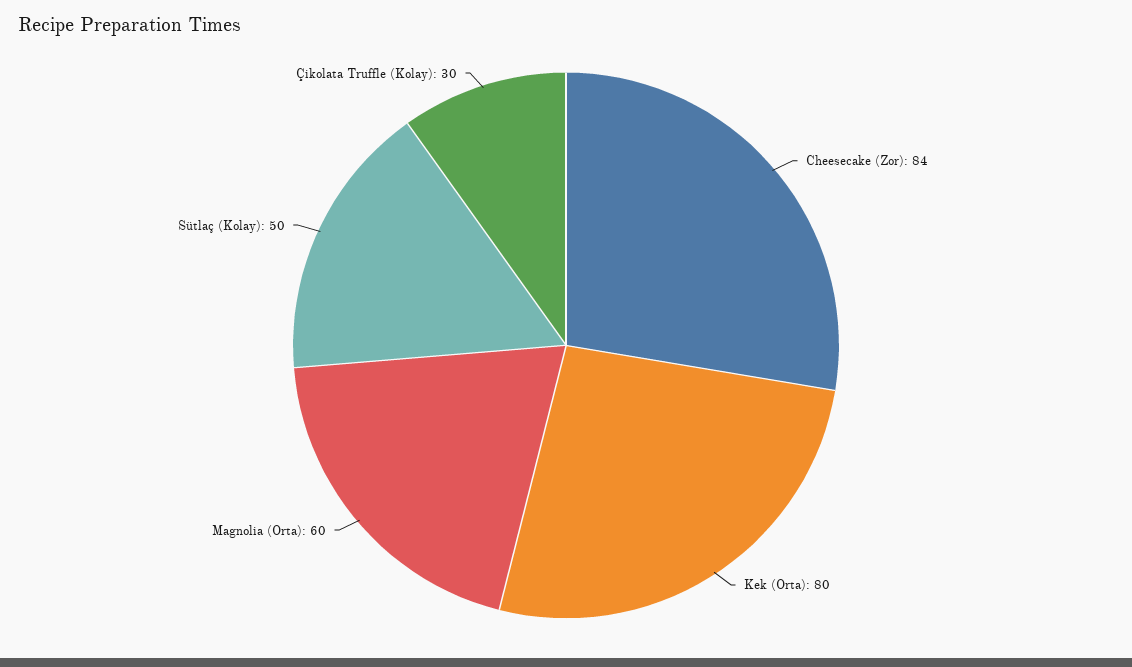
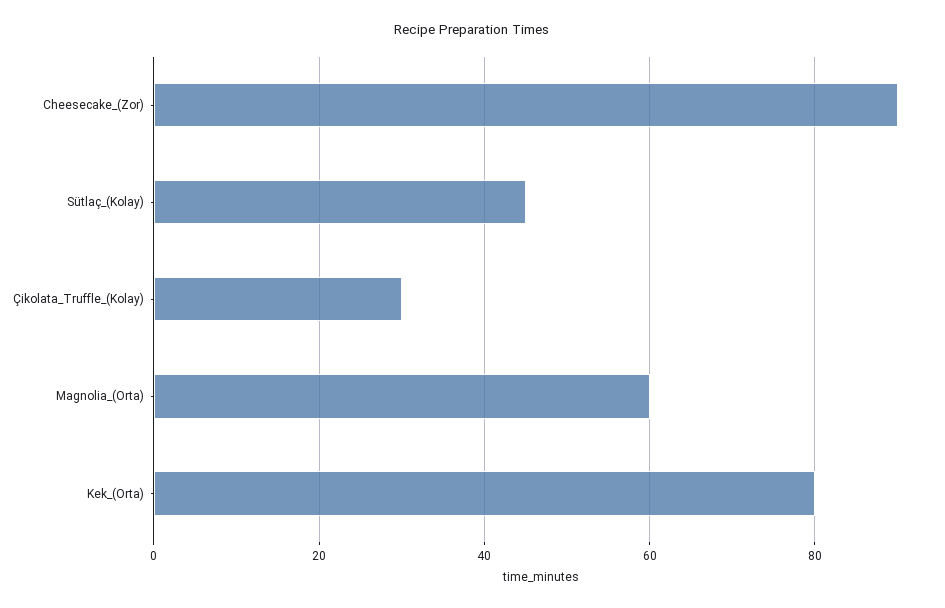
Cheesecake (Zor): 84 -> 90
Sütlaç (Kolay): 50 -> 45

